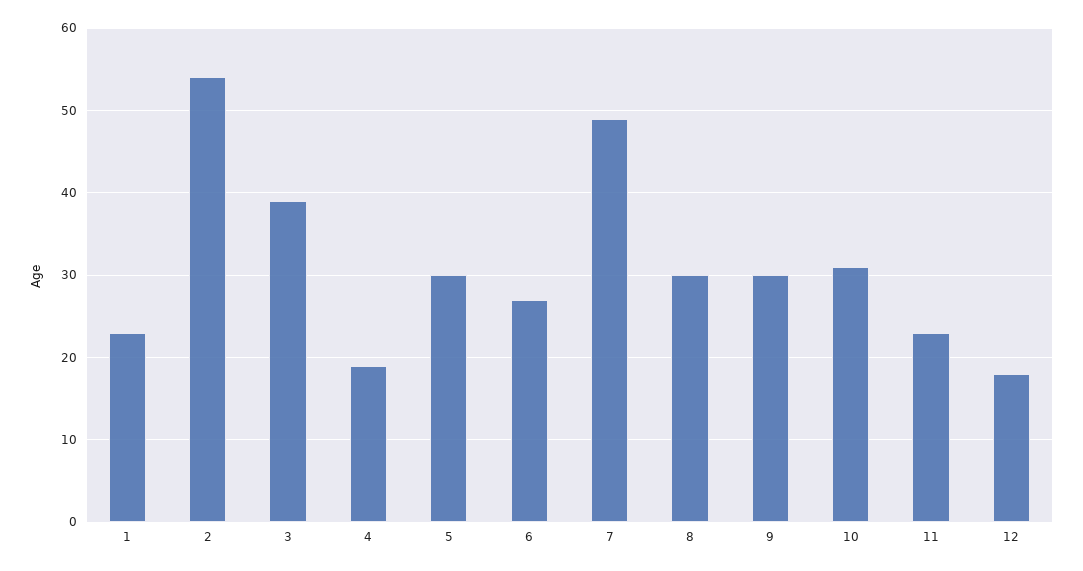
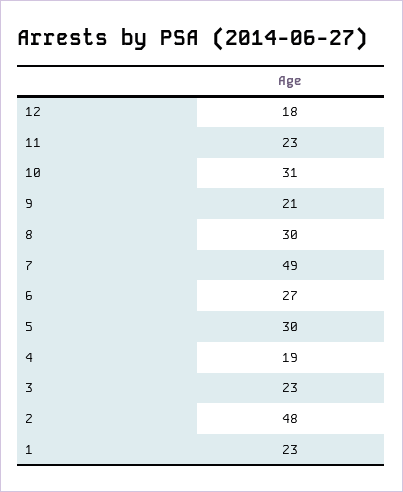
2: 54 -> 48
3: 39 -> 23
9: 30 -> 21

